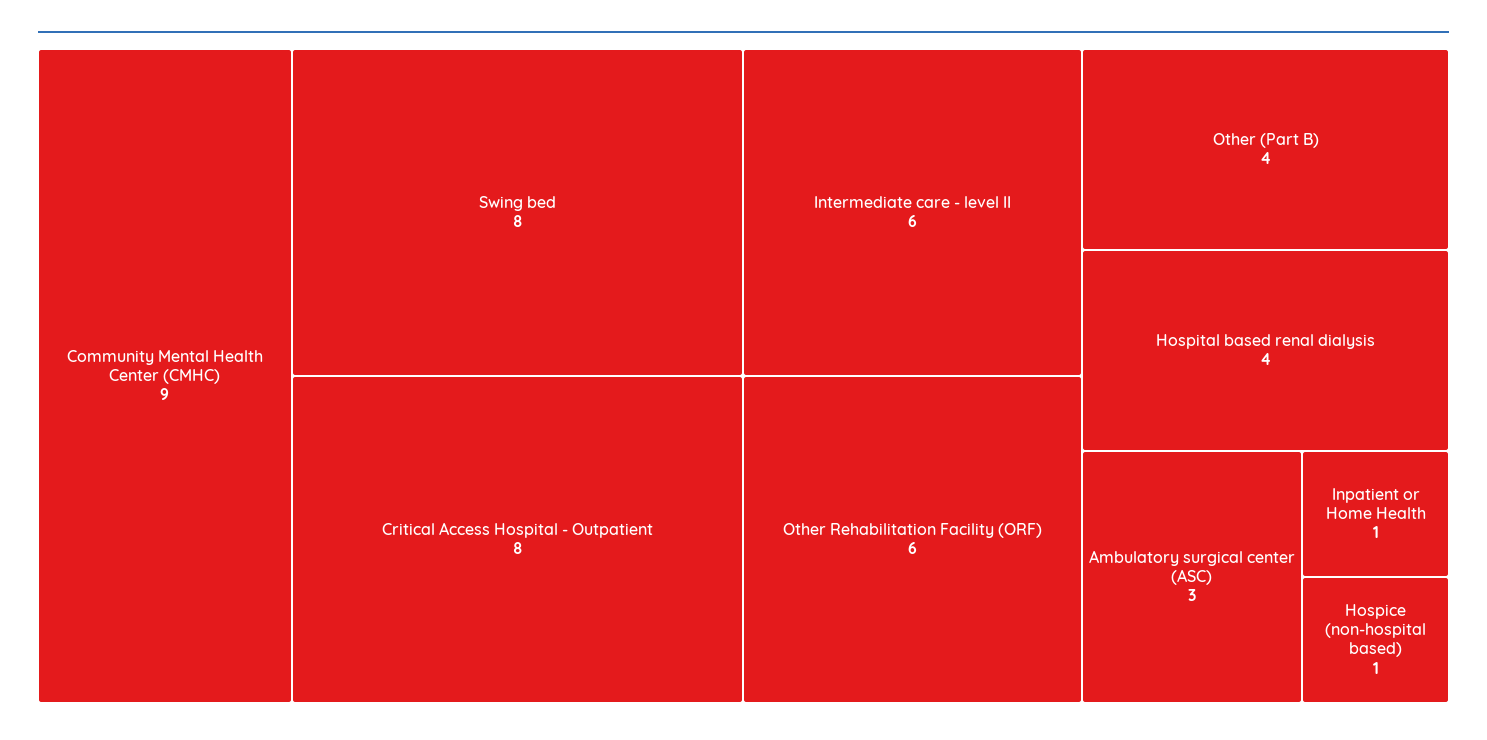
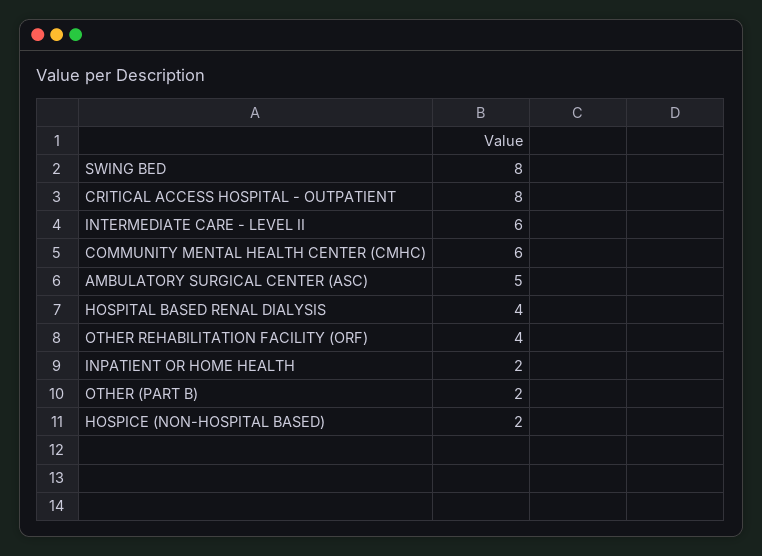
Community Mental Health Center (CMHC): 9 -> 6
Other Rehabilitation Facility (ORF): 6 -> 4
Other (Part B): 4 -> 2
Ambulatory surgical center (ASC): 3 -> 5
Inpatient or Home Health: 1 -> 2
Hospice (non-hospital based): 1 -> 2

